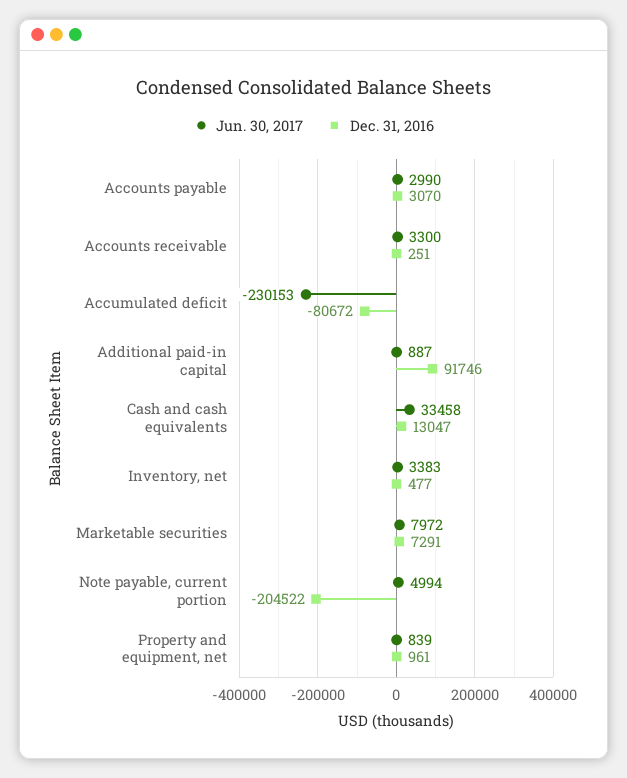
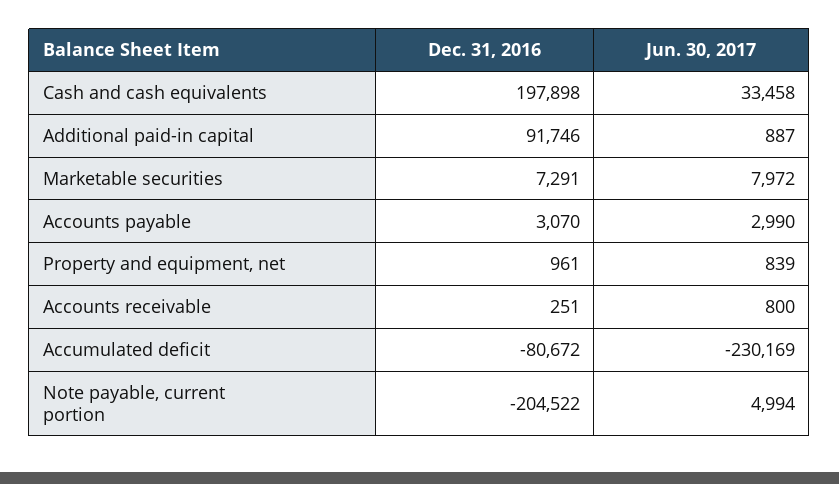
Jun. 30, 2017, Accounts receivable: 3300 -> 800
Jun. 30, 2017, Accumulated deficit: -230153 -> -230169
Dec. 31, 2016, Cash and cash equivalents: 13047 -> 197898
Jun. 30, 2017, Inventory, net: 3383 -> none
Dec. 31, 2016, Inventory, net: 477 -> none

